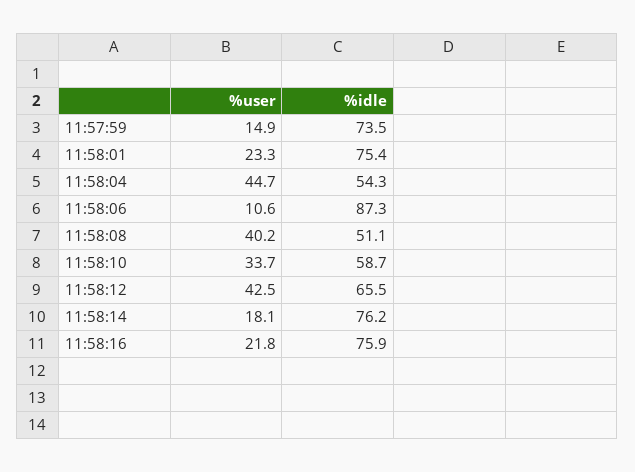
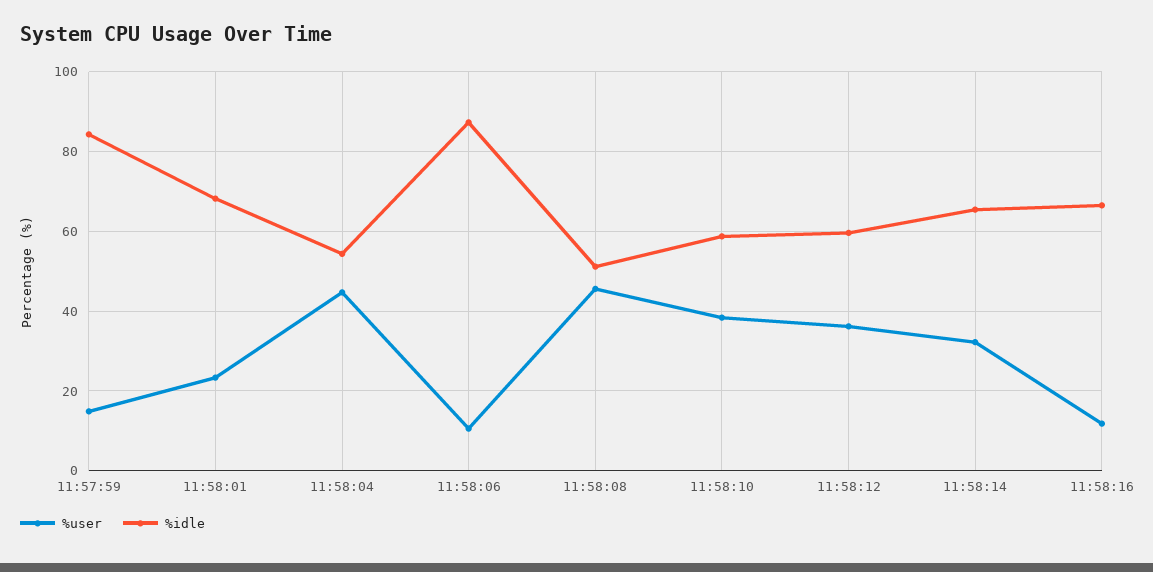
%idle, 11:57:59: 73.5 -> 84
%idle, 11:58:01: 75.4 -> 68
%user, 11:58:08: 40.2 -> 46
%user, 11:58:10: 33.7 -> 38
%user, 11:58:12: 42.5 -> 36
%idle, 11:58:12: 65.5 -> 60
%user, 11:58:14: 18.1 -> 32
%idle, 11:58:14: 76.2 -> 66
%user, 11:58:16: 21.8 -> 12
%idle, 11:58:16: 75.9 -> 66

